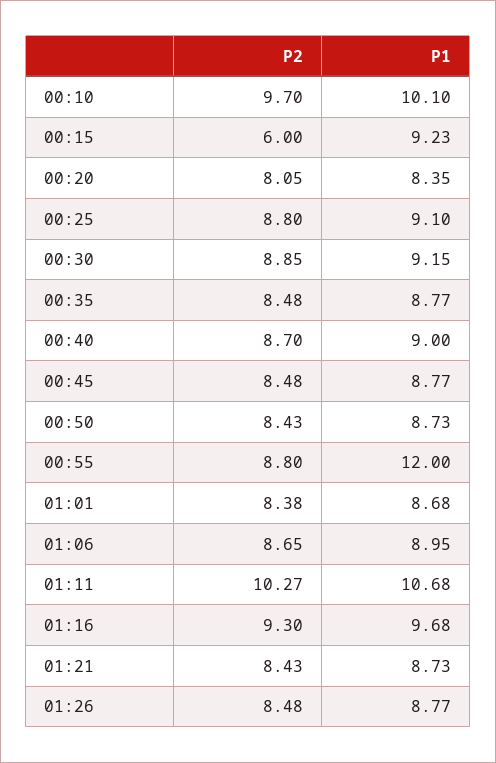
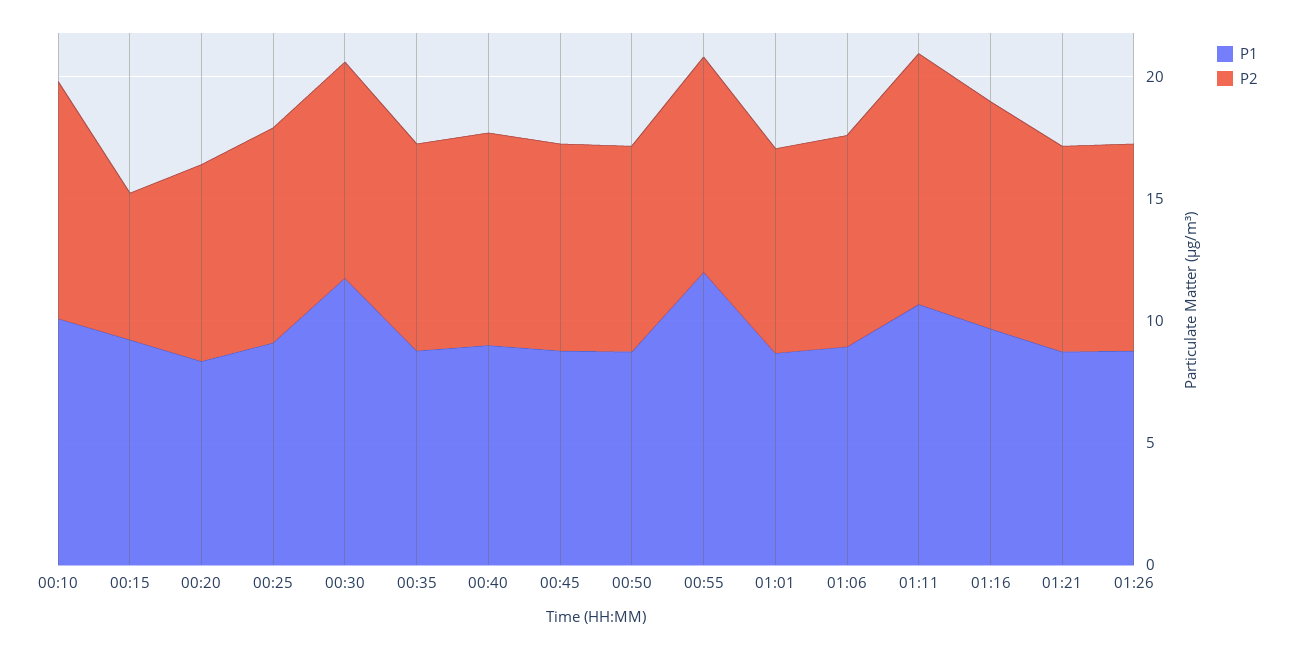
P1, 00:30: 9.15 -> 12

